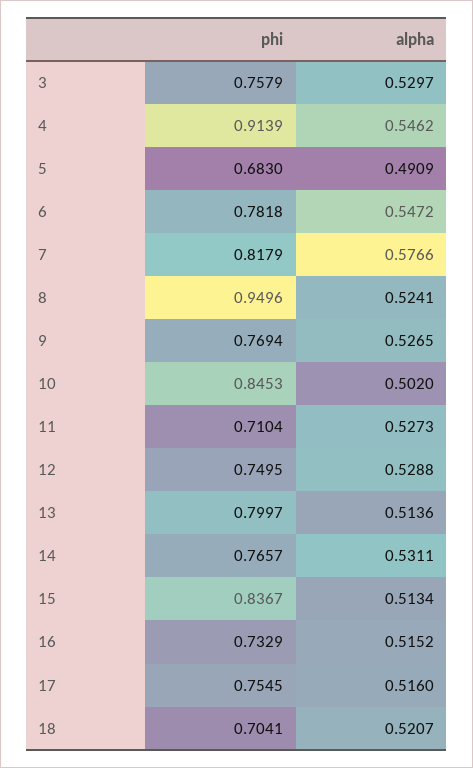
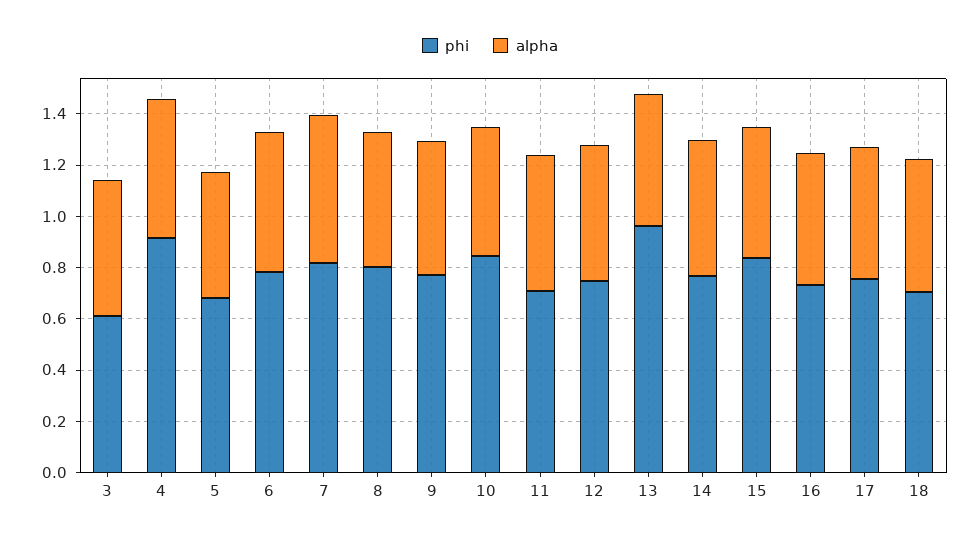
phi, 3: 0.7579 -> 0.6
phi, 8: 0.9496 -> 0.8
phi, 13: 0.7997 -> 0.95

